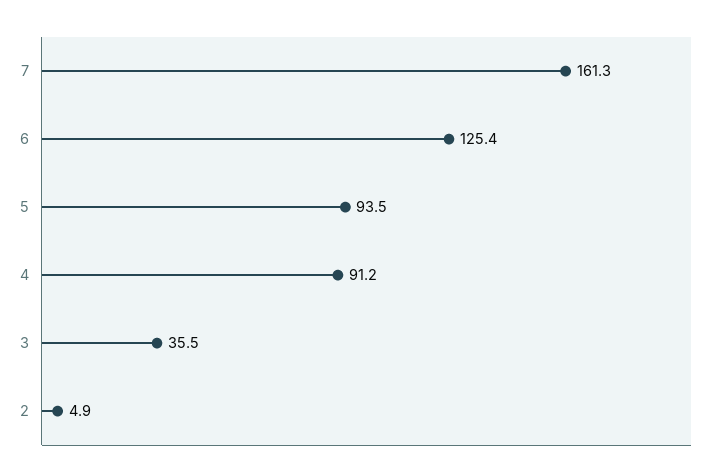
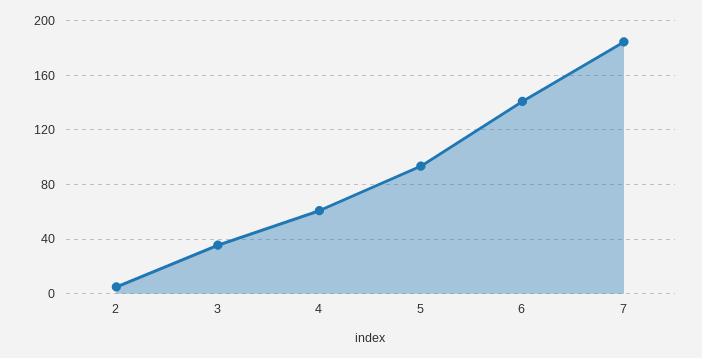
7: 161.3 -> 185
6: 125.4 -> 140
4: 91.2 -> 60

